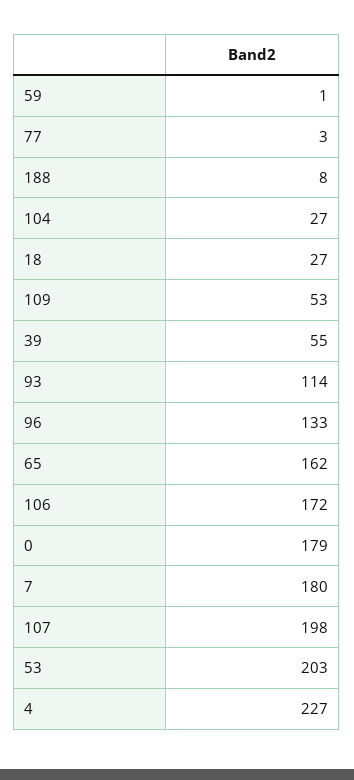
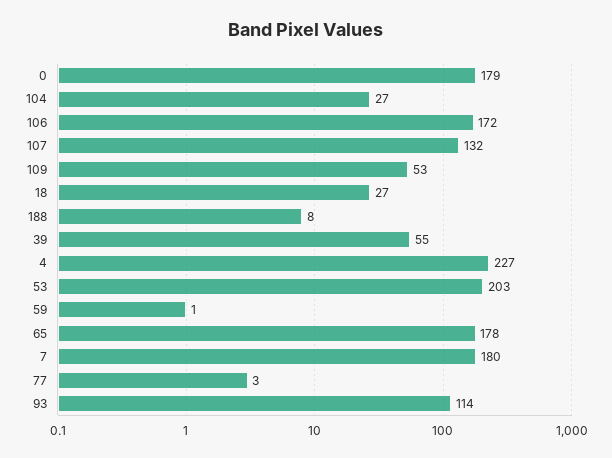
96: 133 -> none
65: 162 -> 178
107: 198 -> 132

